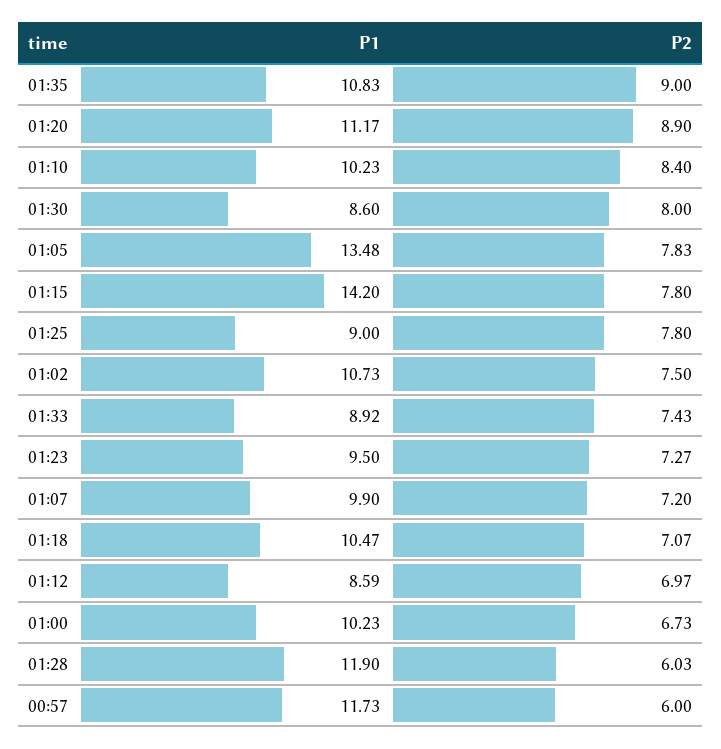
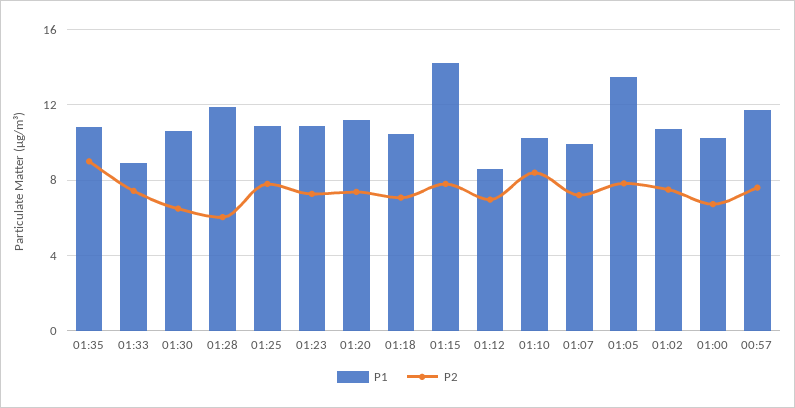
P2, 01:20: 8.9 -> 7.5
P1, 01:30: 8.6 -> 10.5
P2, 01:30: 8 -> 6.5
P1, 01:25: 9 -> 11
P1, 01:23: 9.5 -> 11
P2, 00:57: 6 -> 7.5

